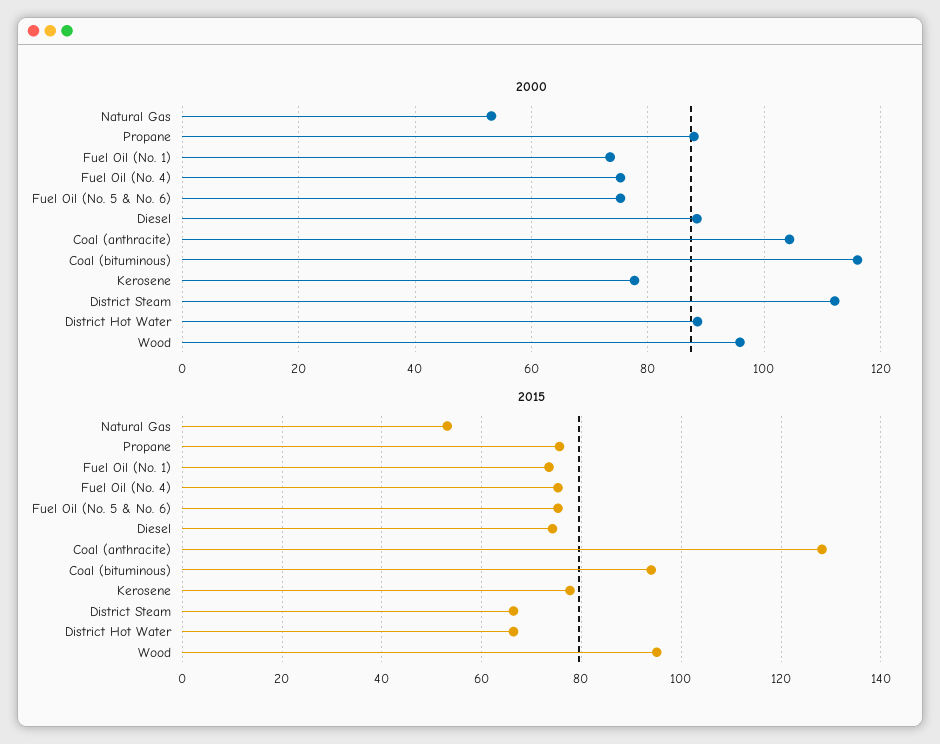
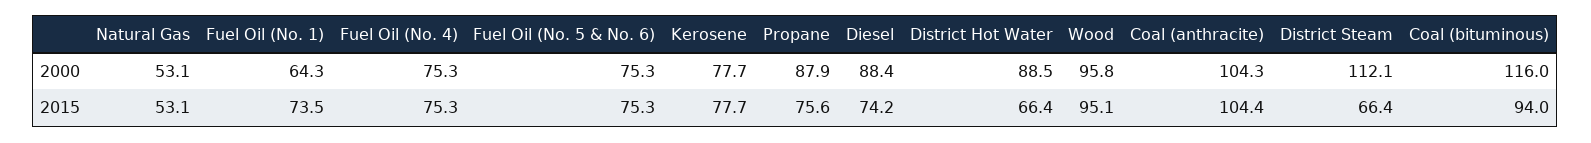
2000, Fuel Oil (No. 1): 74 -> 64.3
2015, Coal (anthracite): 128 -> 104.4

